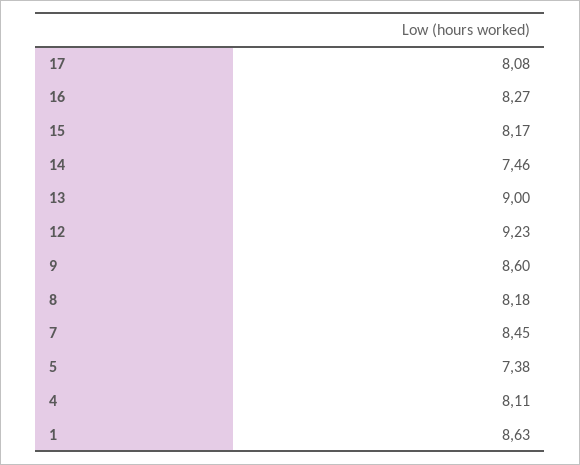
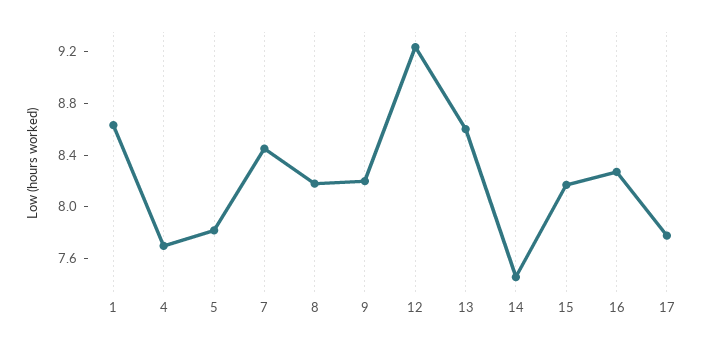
17: 8.08 -> 7.8
13: 9 -> 8.6
9: 8.6 -> 8.2
5: 7.38 -> 7.8
4: 8.11 -> 7.7

